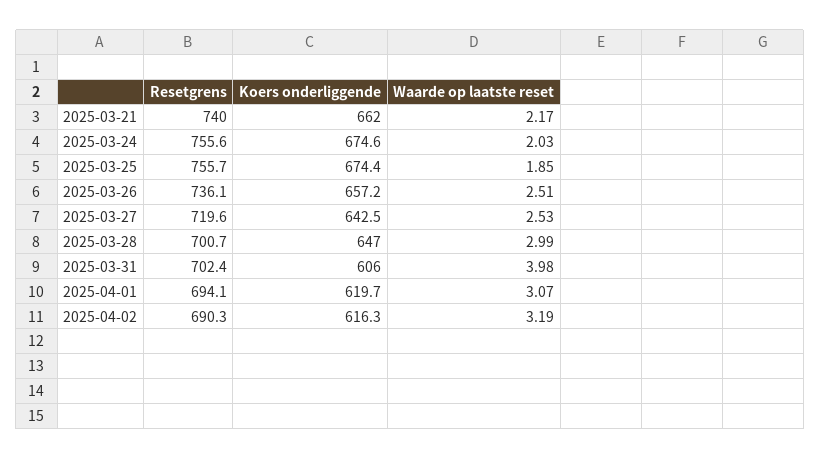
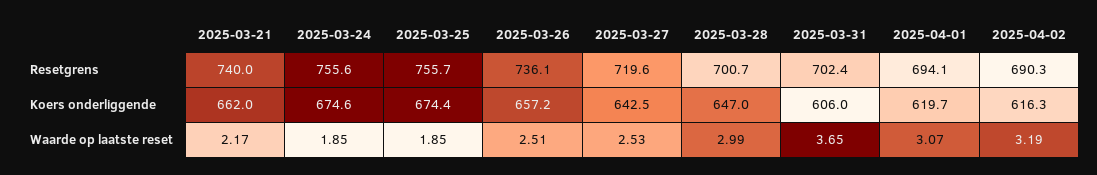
Waarde op laatste reset, 2025-03-24: 2.03 -> 1.85
Waarde op laatste reset, 2025-03-31: 3.98 -> 3.65

